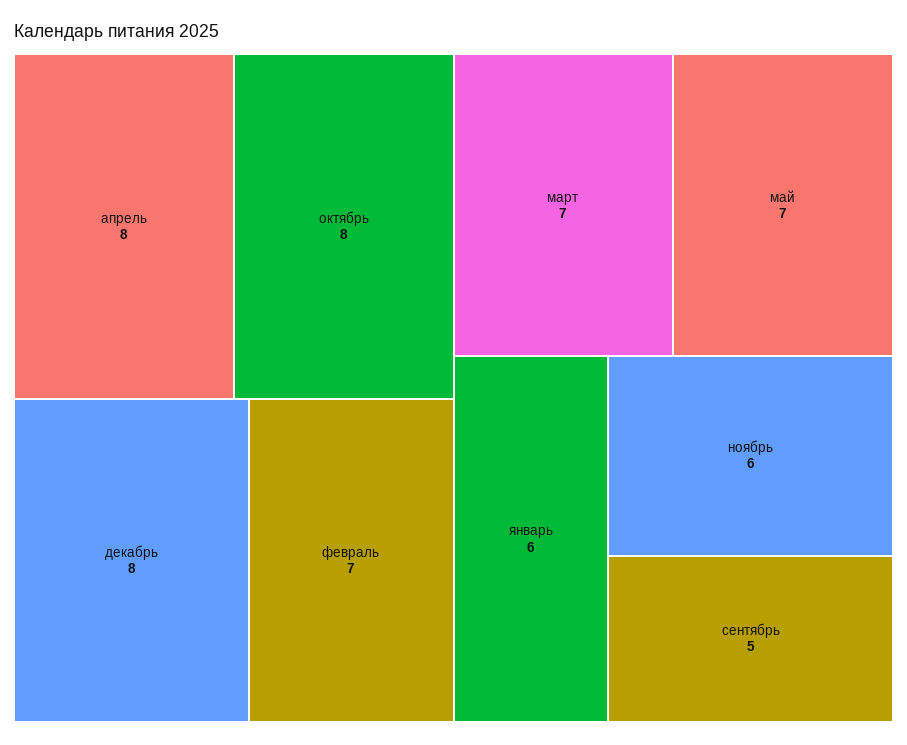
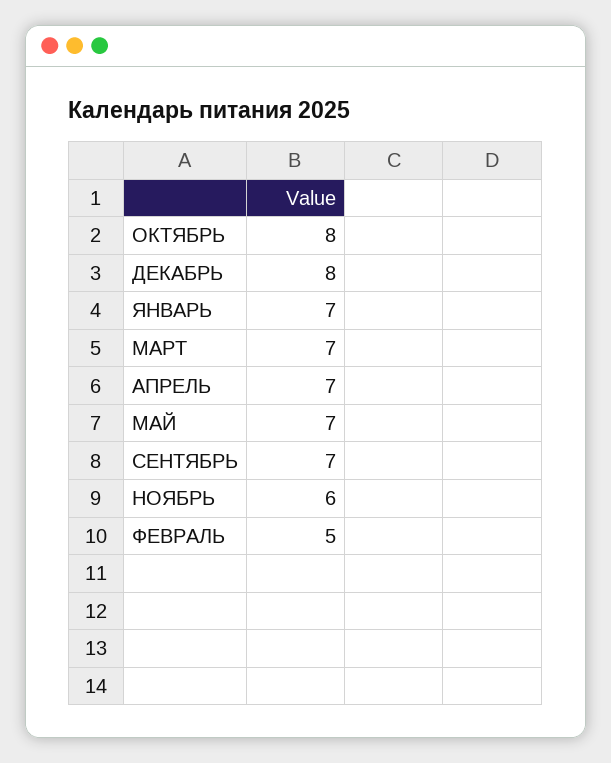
апрель: 8 -> 7
февраль: 7 -> 5
январь: 6 -> 7
сентябрь: 5 -> 7

